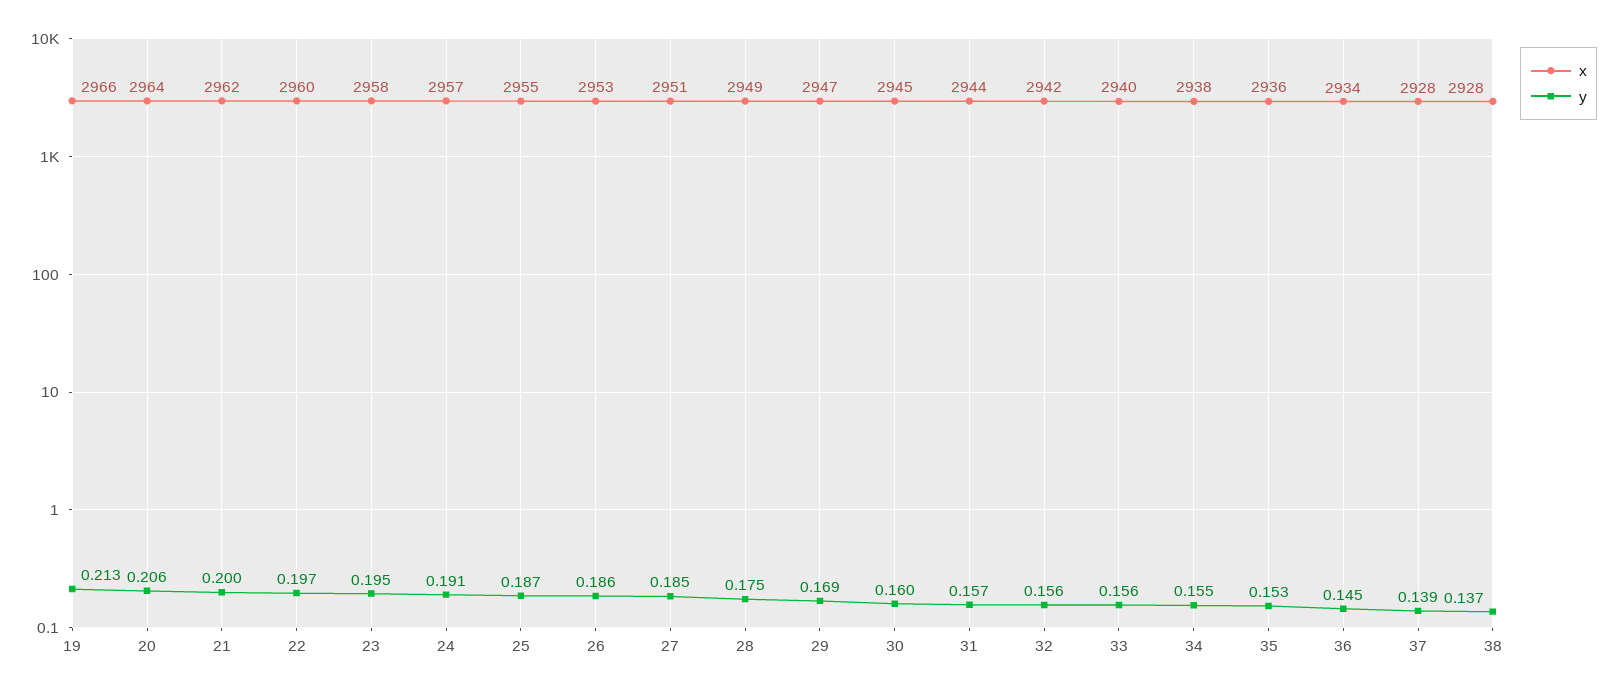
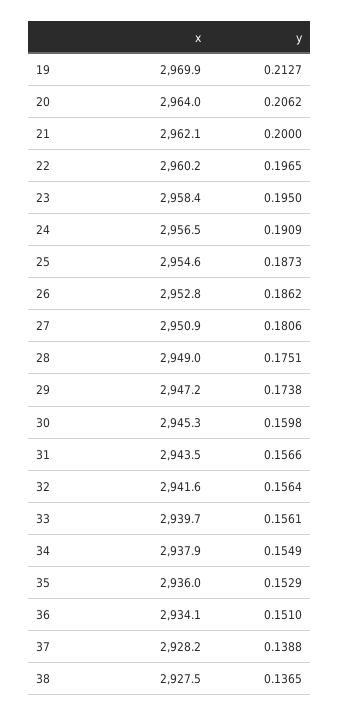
x, 19: 2966 -> 2969.9
y, 27: 0.185 -> 0.1806
y, 29: 0.169 -> 0.1738
y, 36: 0.145 -> 0.151

